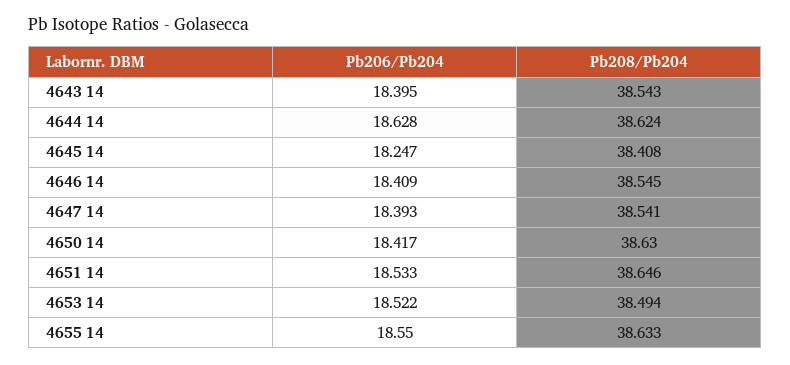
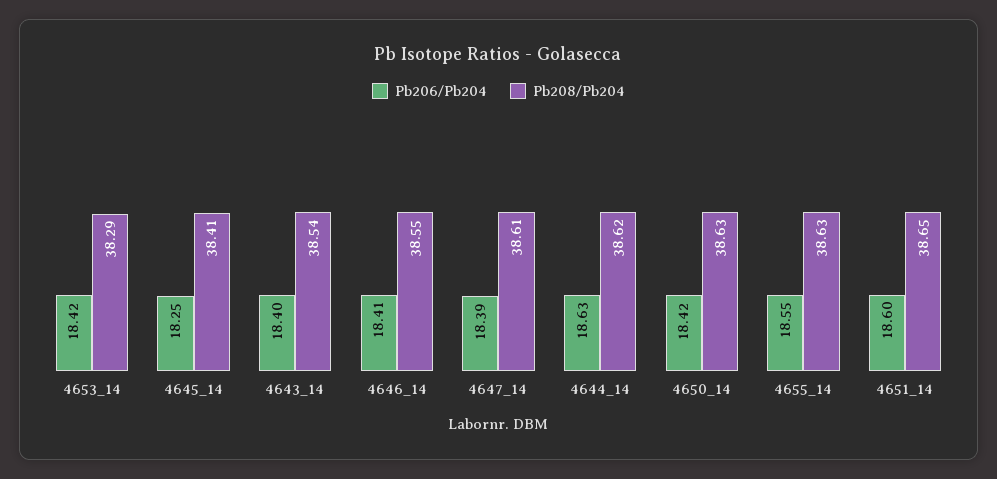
Pb208/Pb204, 4647 14: 38.541 -> 38.61
Pb206/Pb204, 4651 14: 18.533 -> 18.6
Pb206/Pb204, 4653 14: 18.522 -> 18.42
Pb208/Pb204, 4653 14: 38.494 -> 38.29

